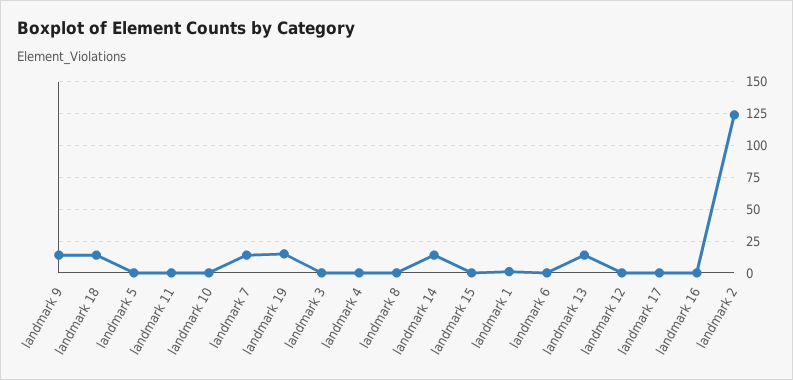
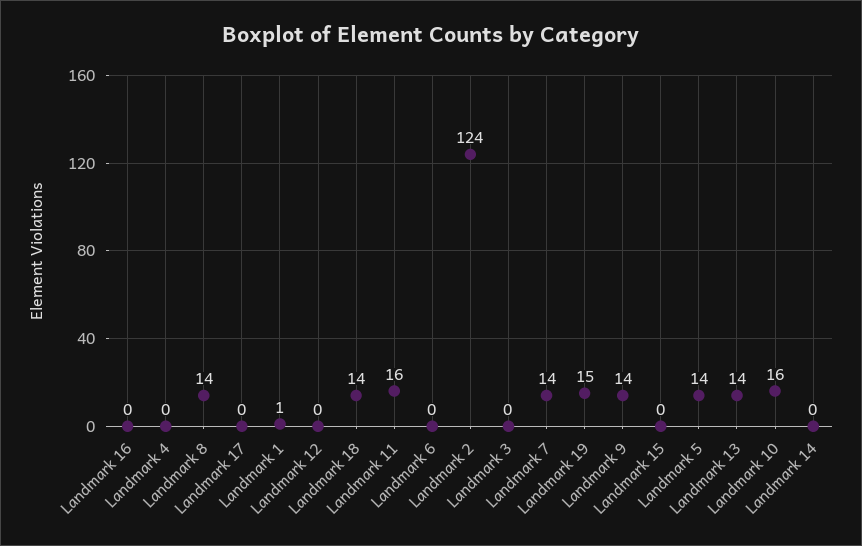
landmark 5: 0 -> 14
landmark 11: 0 -> 16
landmark 10: 0 -> 16
landmark 8: 0 -> 14
landmark 14: 15 -> 0

